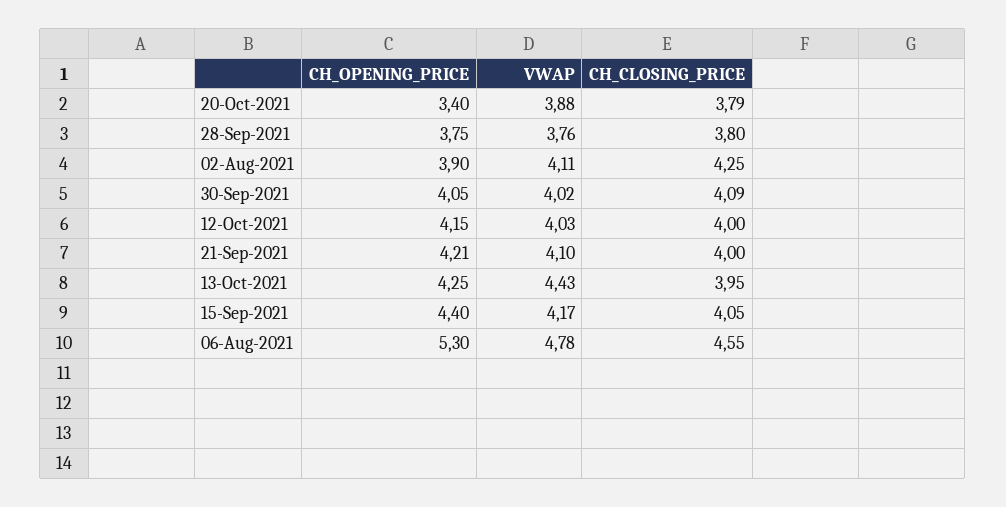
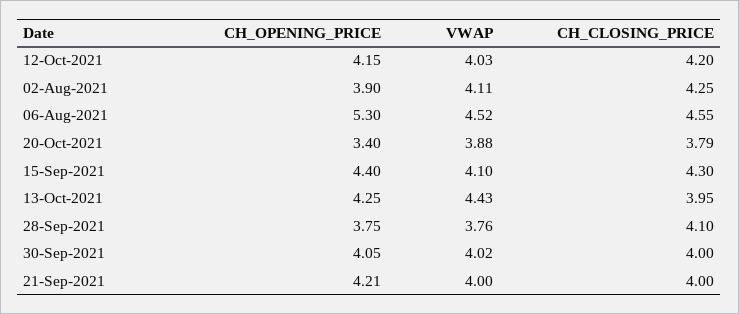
CH_CLOSING_PRICE, 28-Sep-2021: 3.8 -> 4.1
CH_CLOSING_PRICE, 30-Sep-2021: 4.09 -> 4
CH_CLOSING_PRICE, 12-Oct-2021: 4 -> 4.2
VWAP, 21-Sep-2021: 4.1 -> 4
VWAP, 15-Sep-2021: 4.17 -> 4.1
CH_CLOSING_PRICE, 15-Sep-2021: 4.05 -> 4.3
VWAP, 06-Aug-2021: 4.78 -> 4.52

